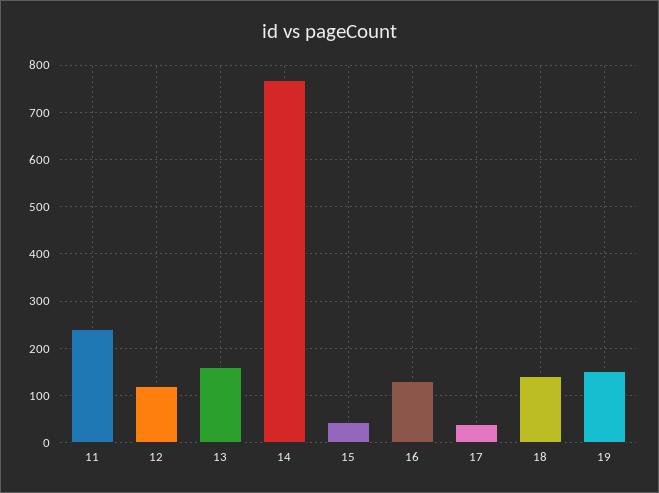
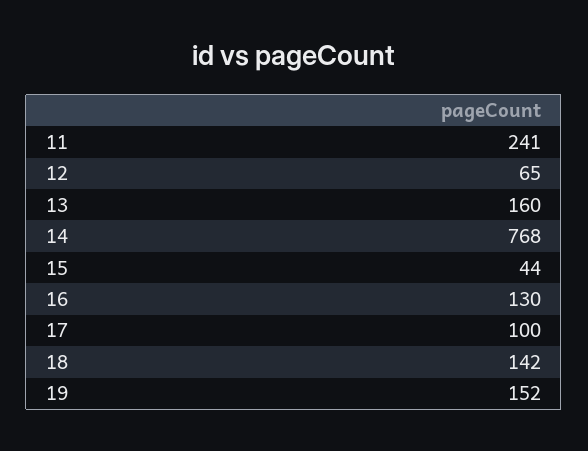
12: 120 -> 65
17: 40 -> 100

